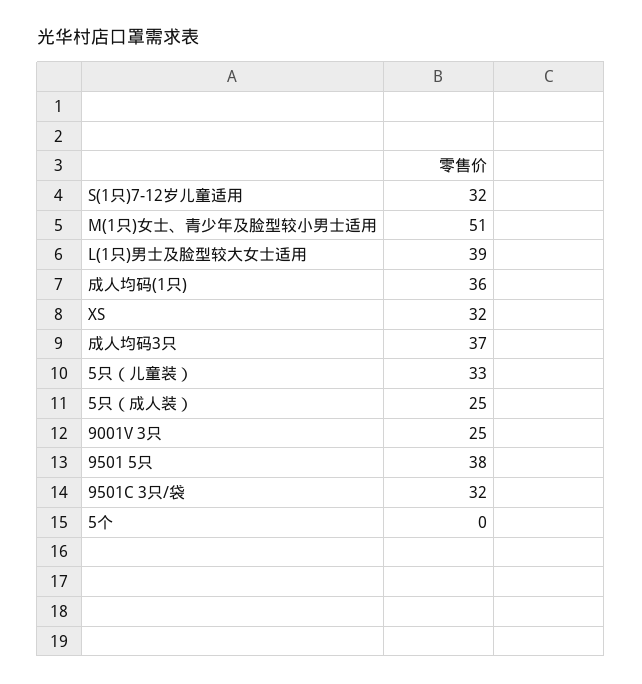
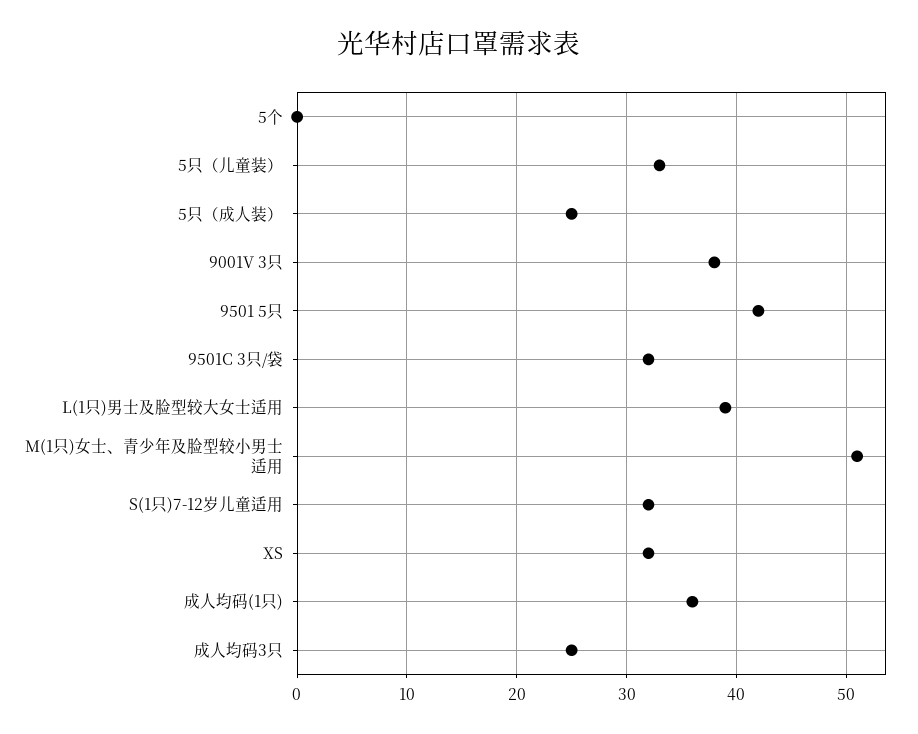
成人均码3只: 37 -> 25
9001V 3只: 25 -> 38
9501 5只: 38 -> 42

